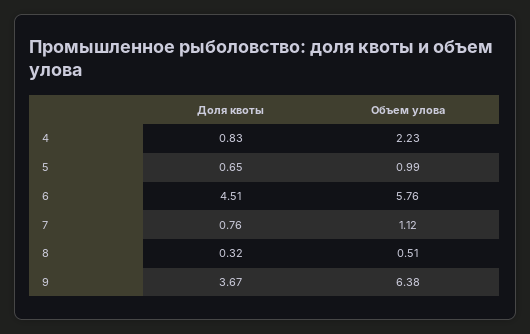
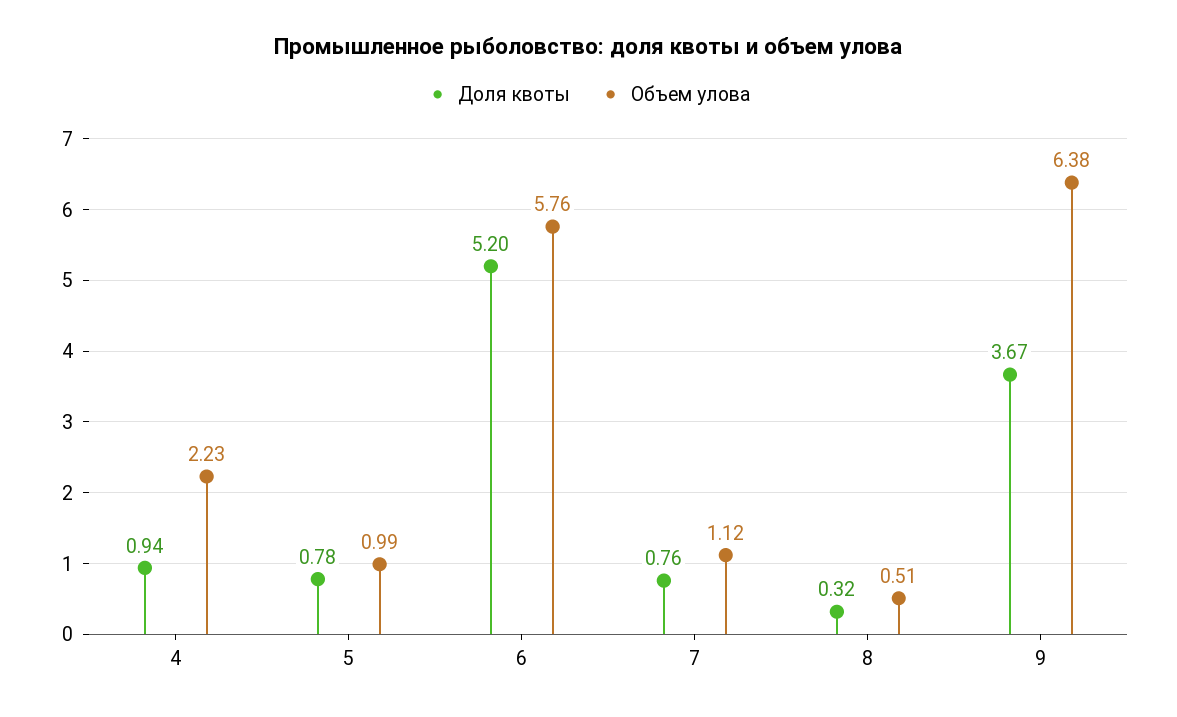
Доля квоты, 4: 0.83 -> 0.94
Доля квоты, 5: 0.65 -> 0.78
Доля квоты, 6: 4.51 -> 5.2

